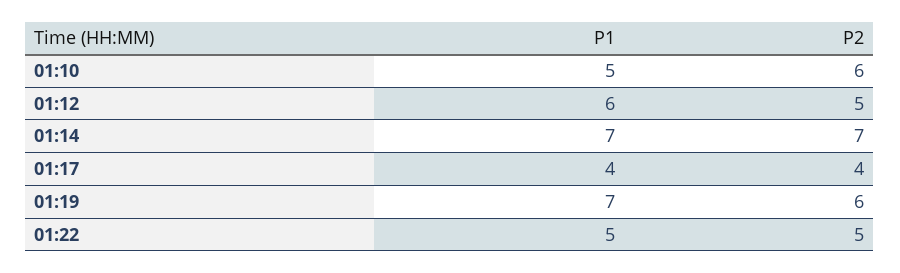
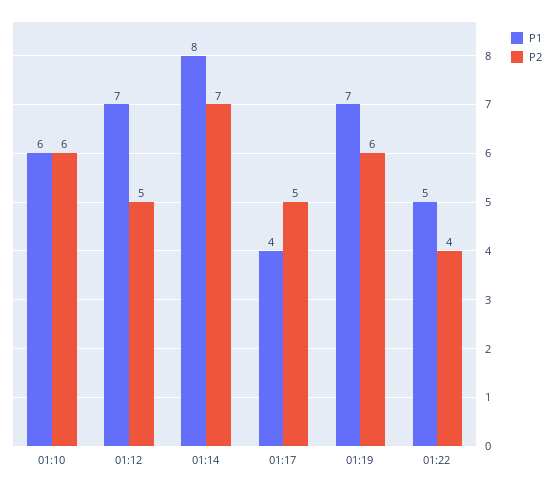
P1, 01:10: 5 -> 6
P1, 01:12: 6 -> 7
P1, 01:14: 7 -> 8
P2, 01:17: 4 -> 5
P2, 01:22: 5 -> 4

